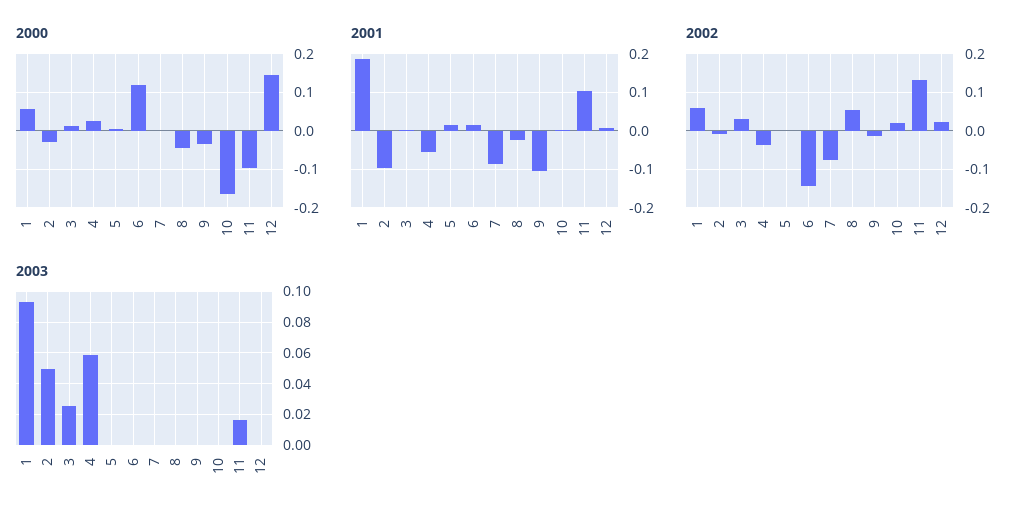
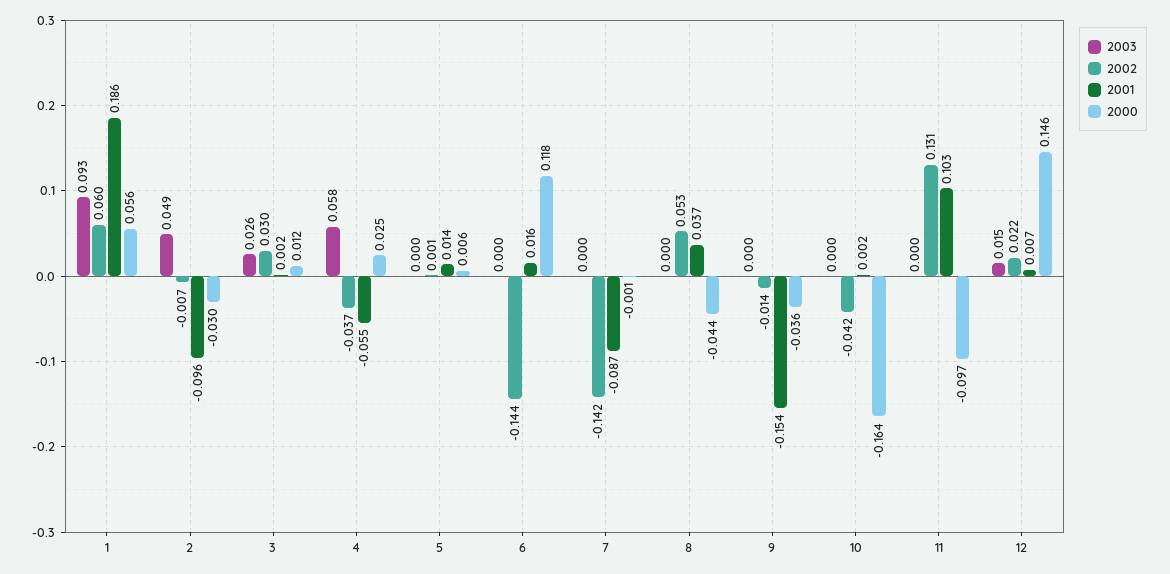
2001, 8: -0.02 -> 0.037
2001, 9: -0.1 -> -0.154
2002, 7: -0.08 -> -0.142
2002, 10: 0.02 -> -0.042
2003, 11: 0.015 -> 0
2003, 12: 0 -> 0.015

